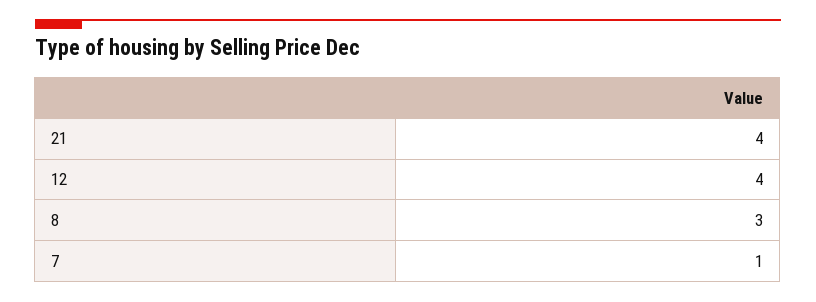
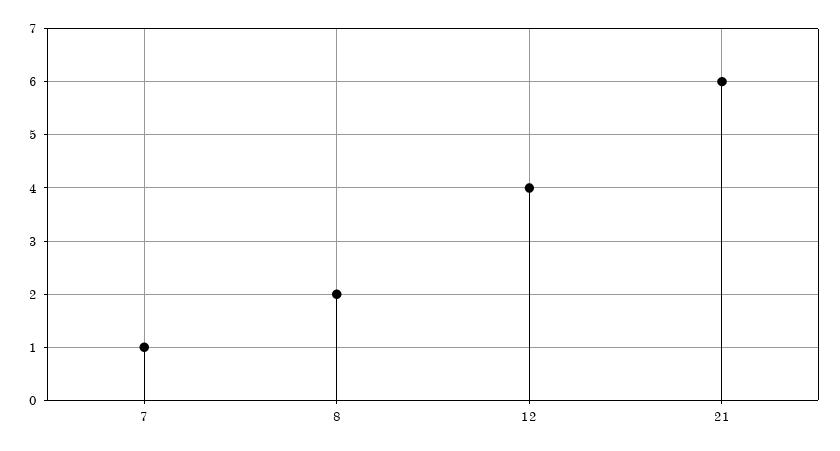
21: 4 -> 6
8: 3 -> 2

